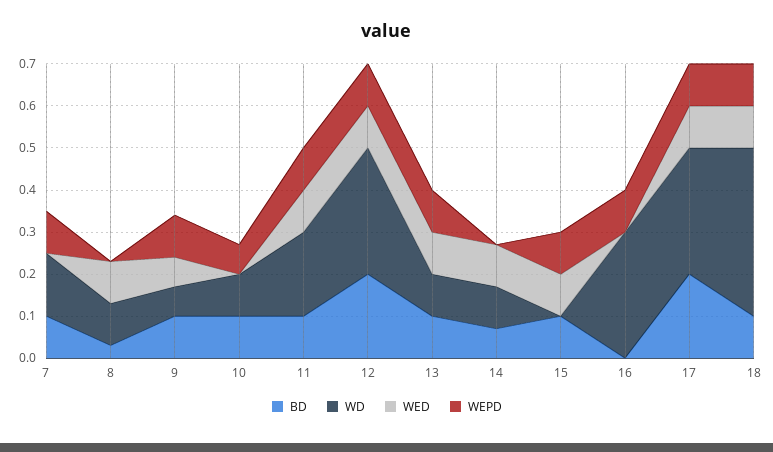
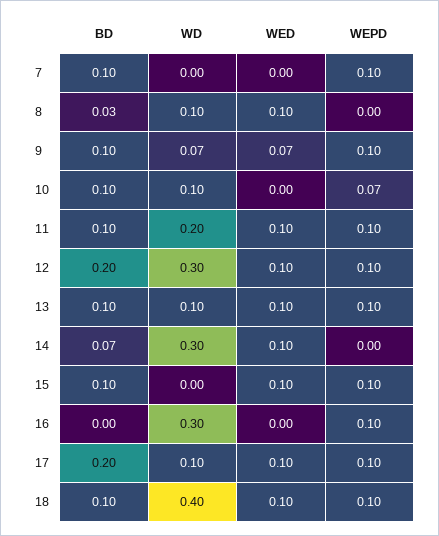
WD, 7: 0.15 -> 0
WD, 14: 0.1 -> 0.3
WD, 17: 0.3 -> 0.1

